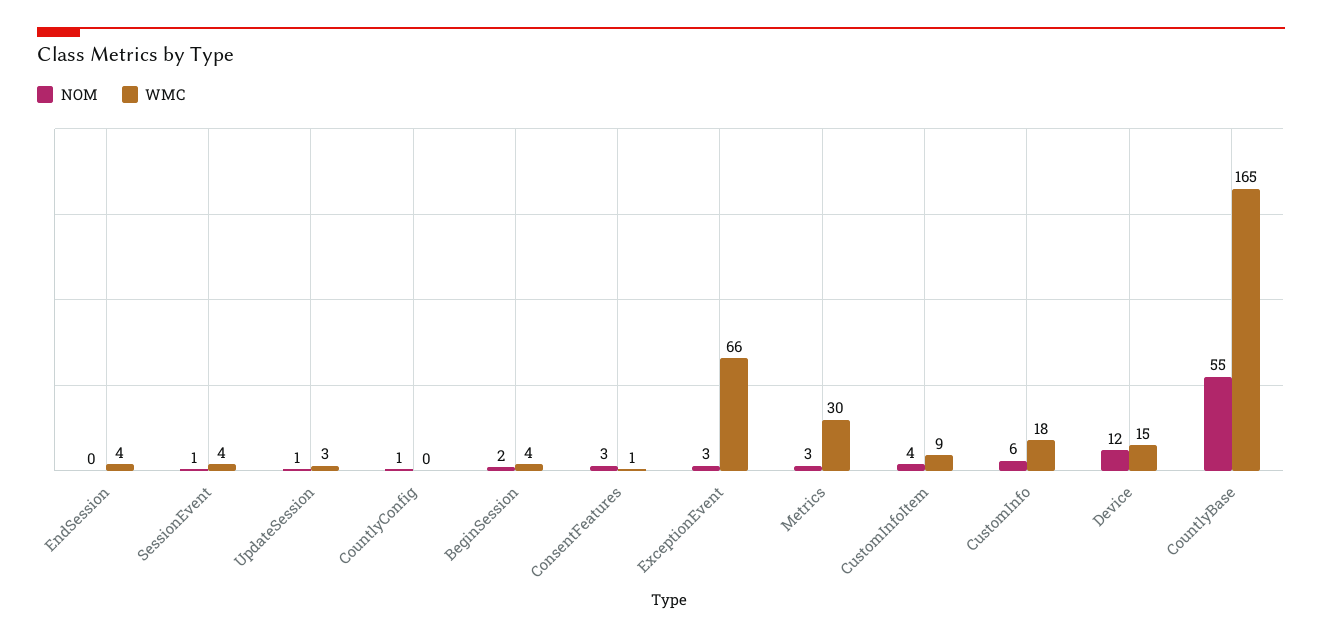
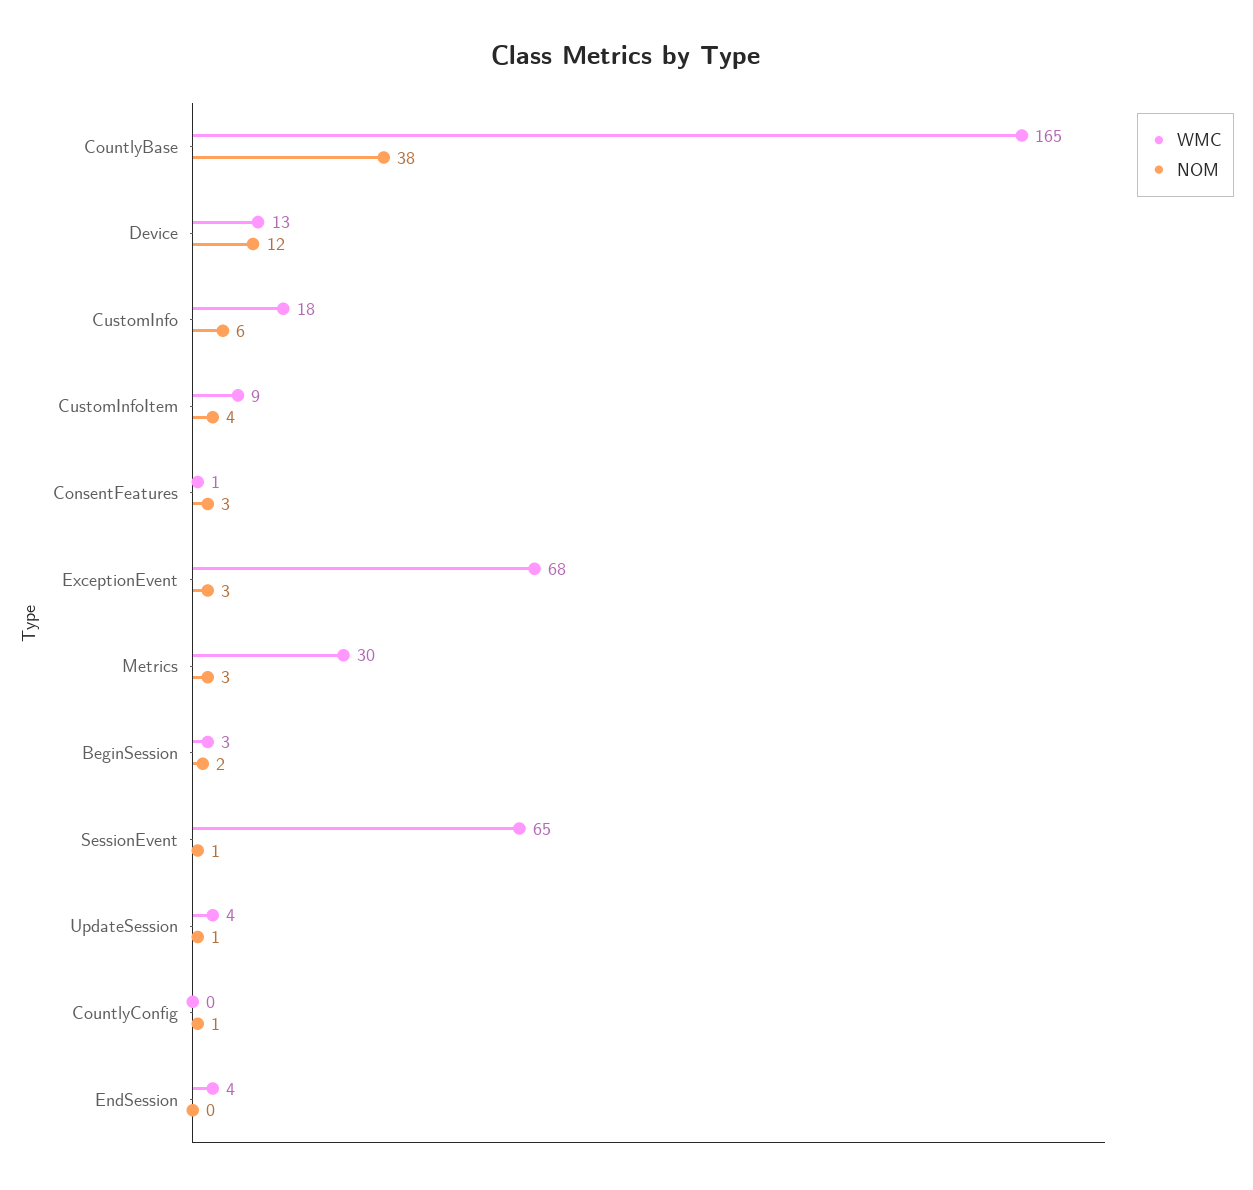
WMC, SessionEvent: 4 -> 65
WMC, UpdateSession: 3 -> 4
WMC, BeginSession: 4 -> 3
WMC, ExceptionEvent: 66 -> 68
WMC, Device: 15 -> 13
NOM, CountlyBase: 55 -> 38

